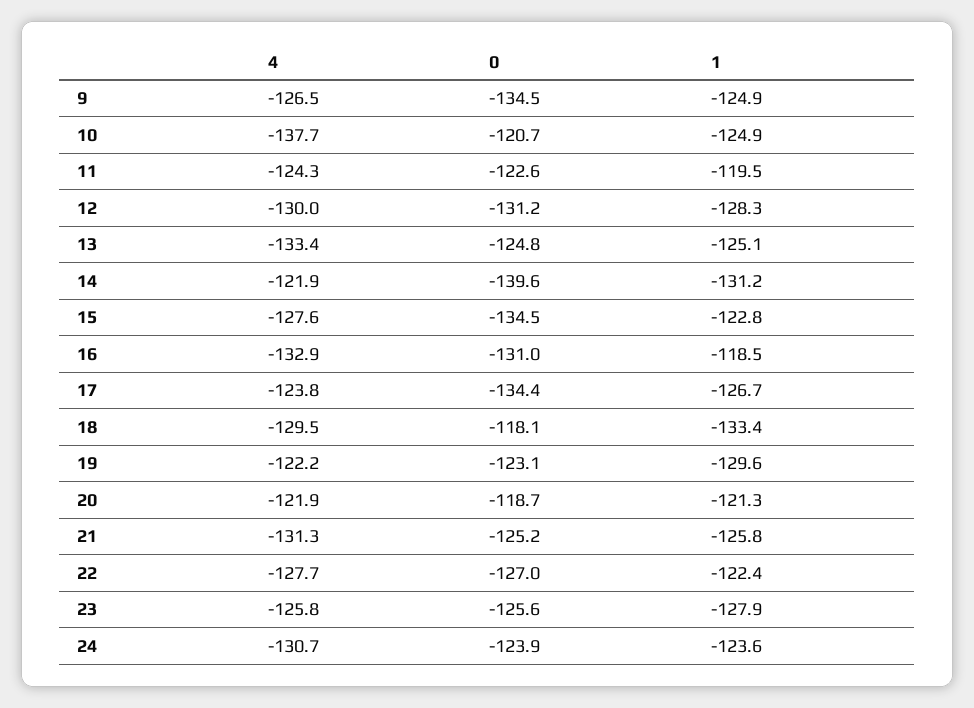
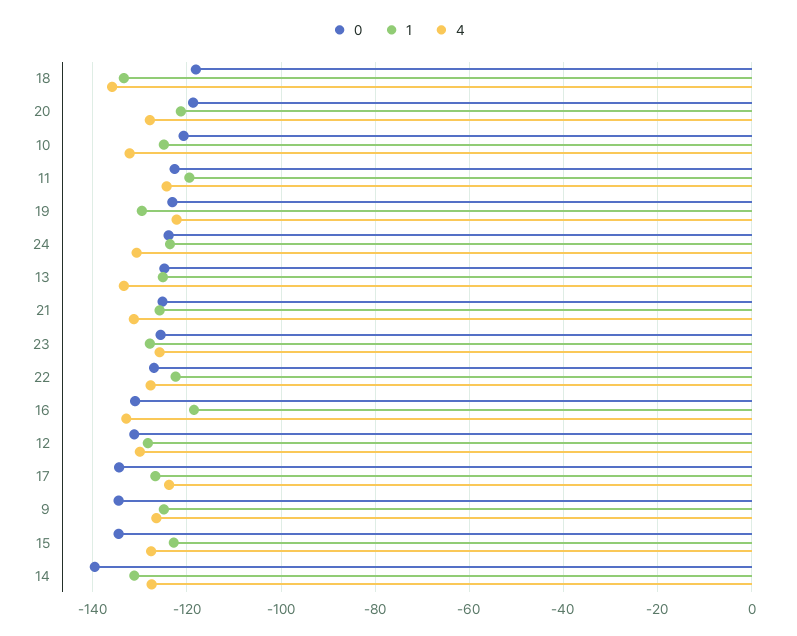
4, 10: -137.7 -> -132
4, 14: -121.9 -> -128
4, 18: -129.5 -> -136
4, 20: -121.9 -> -128

